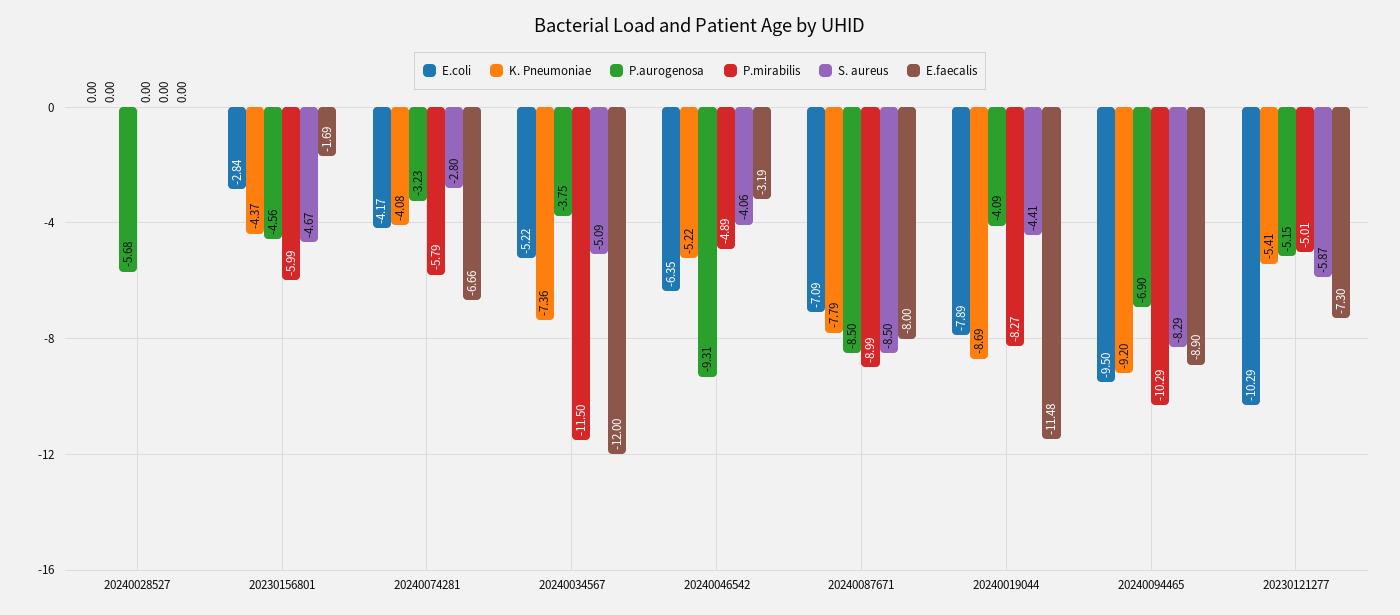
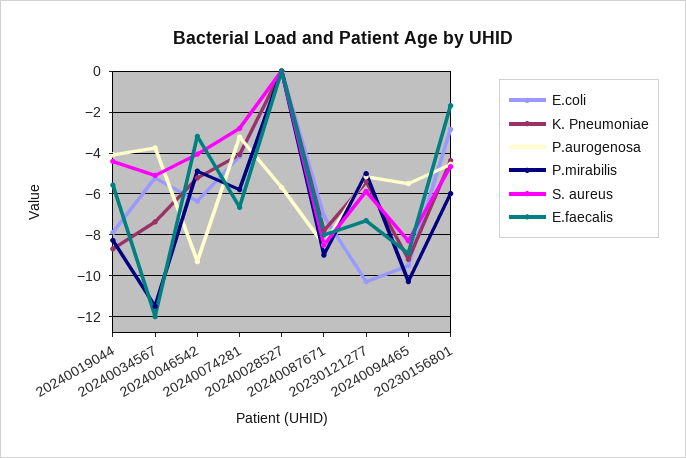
E.faecalis, 20240019044: -11.48 -> -5.5
P.aurogenosa, 20240094465: -6.9 -> -5.5

